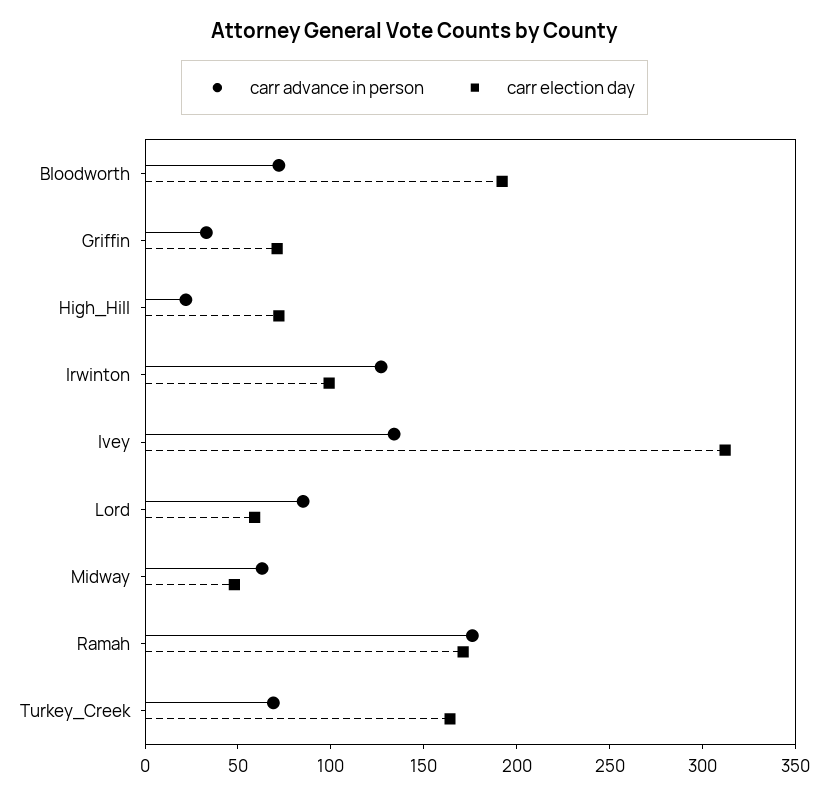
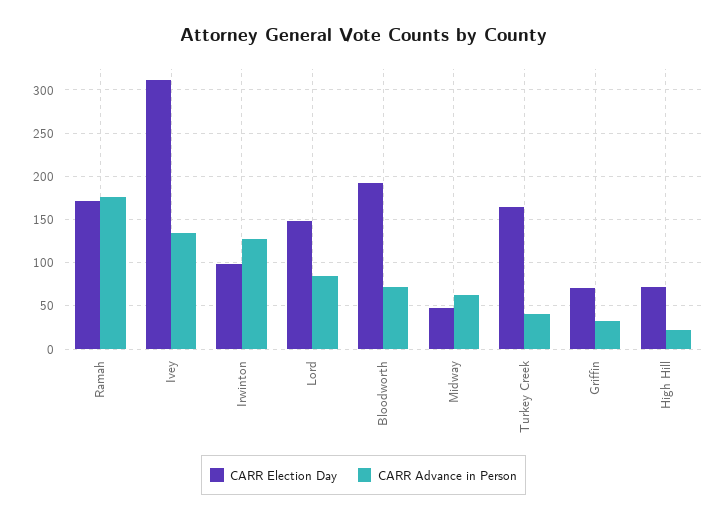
carr election day, Lord: 60 -> 150
carr advance in person, Turkey_Creek: 70 -> 40

